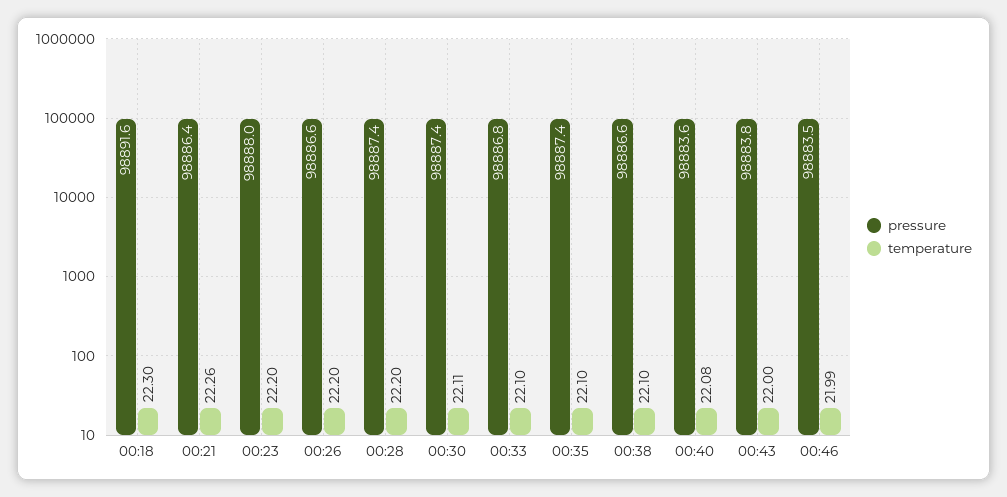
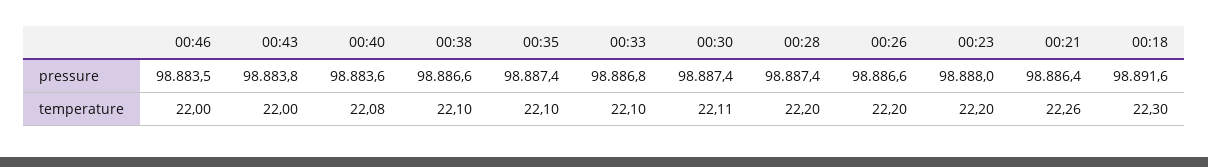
temperature, 00:46: 21.99 -> 22

